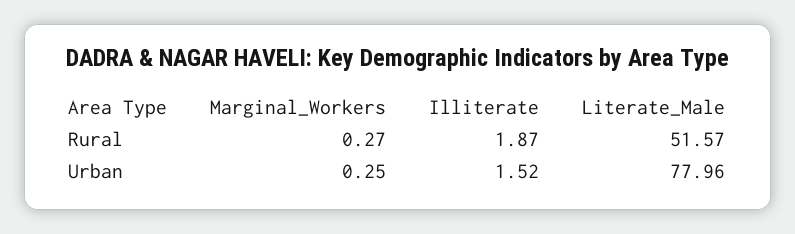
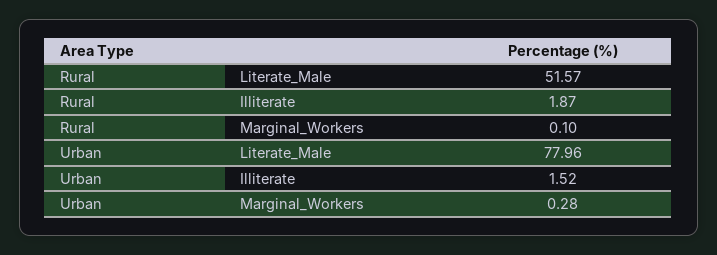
Marginal_Workers, Rural: 0.27 -> 0.1
Marginal_Workers, Urban: 0.25 -> 0.28

